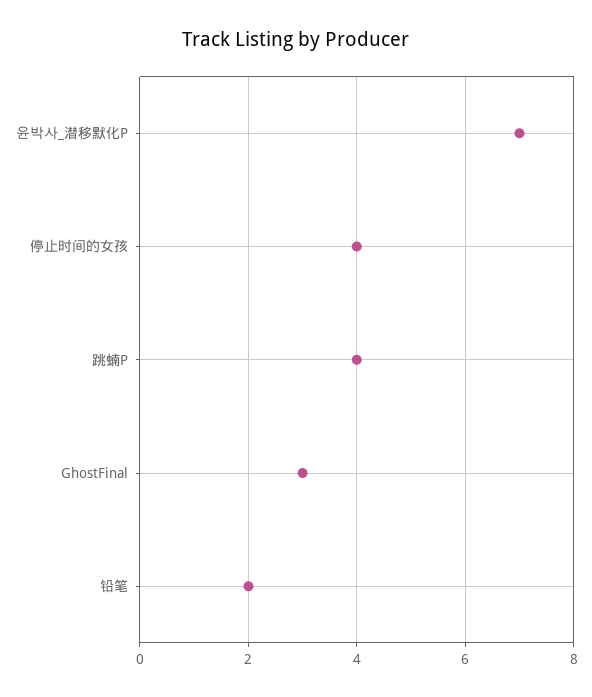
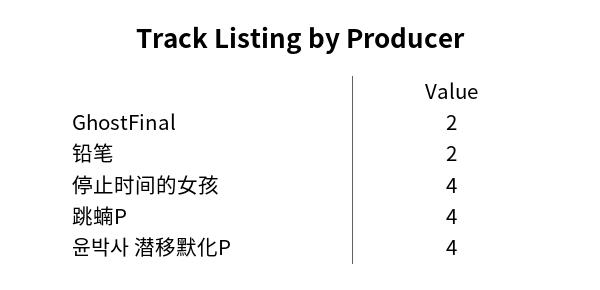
윤박사_潜移默化P: 7 -> 4
GhostFinal: 3 -> 2

